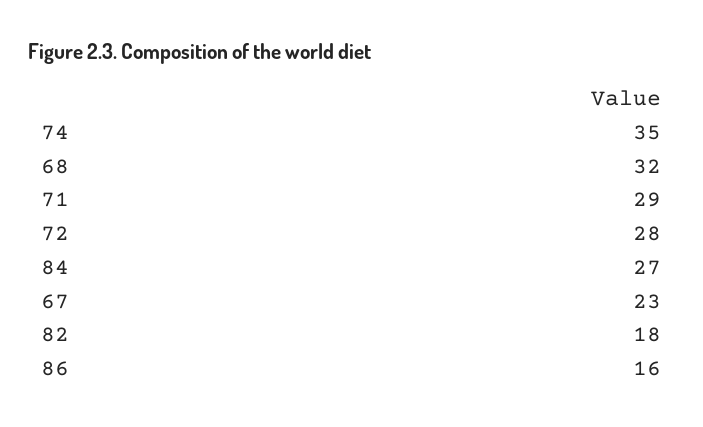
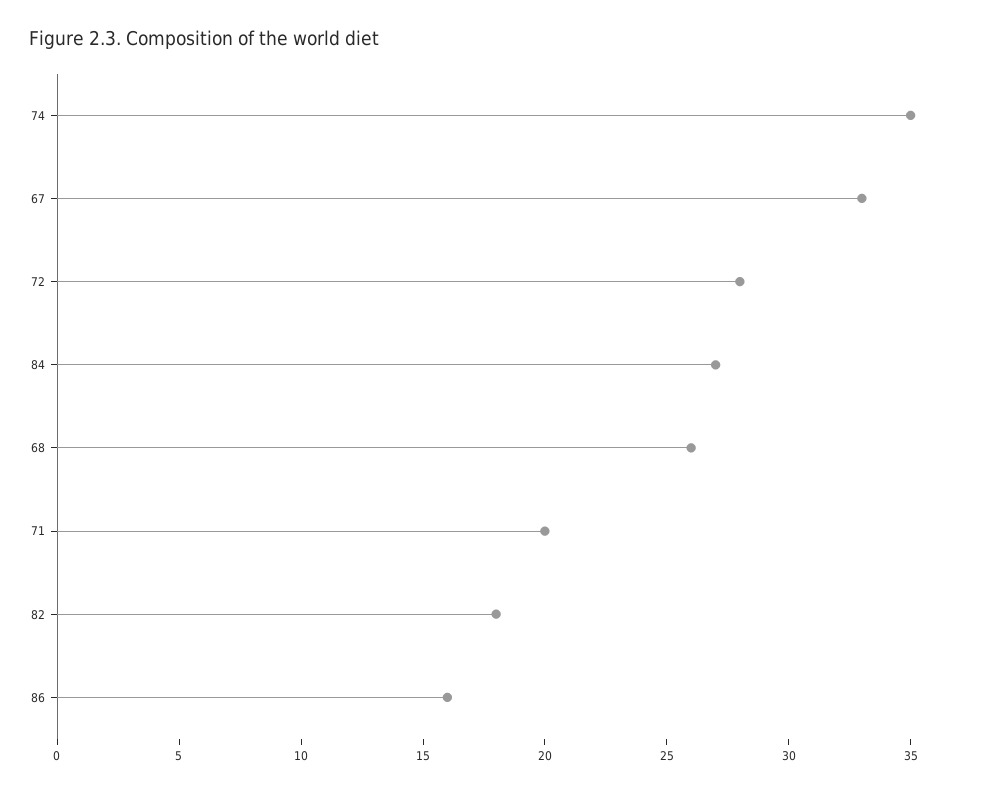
68: 32 -> 26
71: 29 -> 20
67: 23 -> 33

